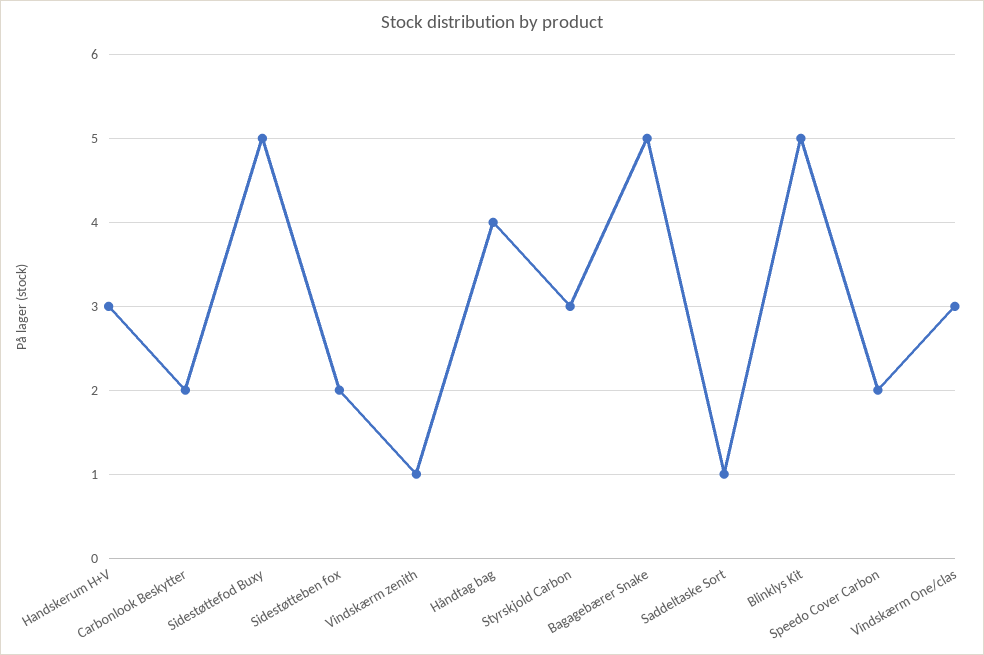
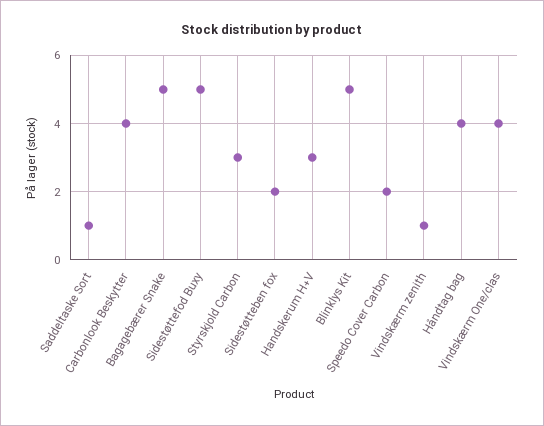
Carbonlook Beskytter: 2 -> 4
Vindskærm One/clas: 3 -> 4

